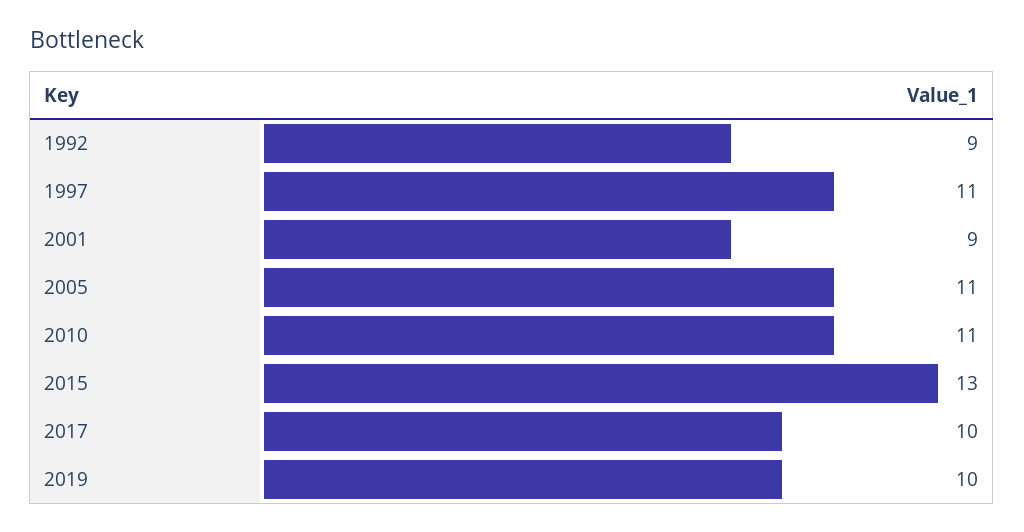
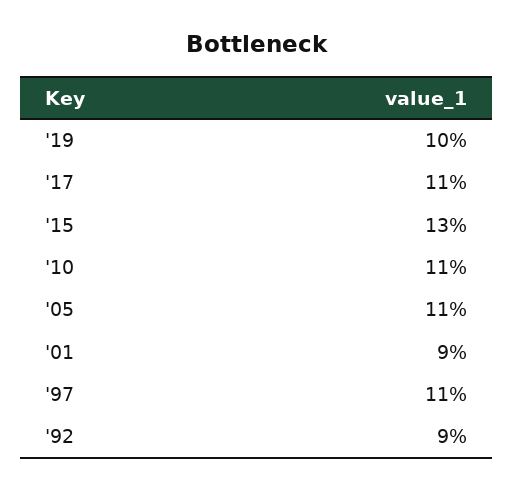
2017: 10 -> 11

